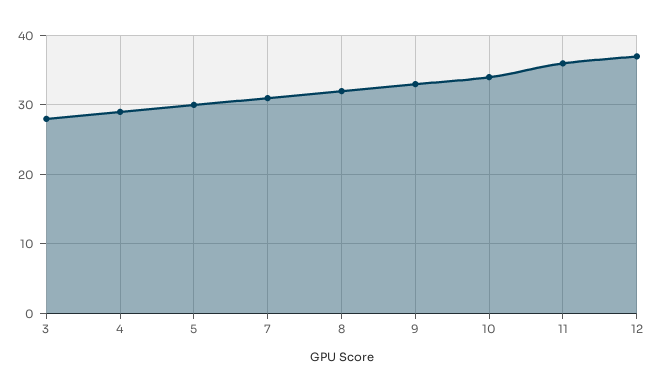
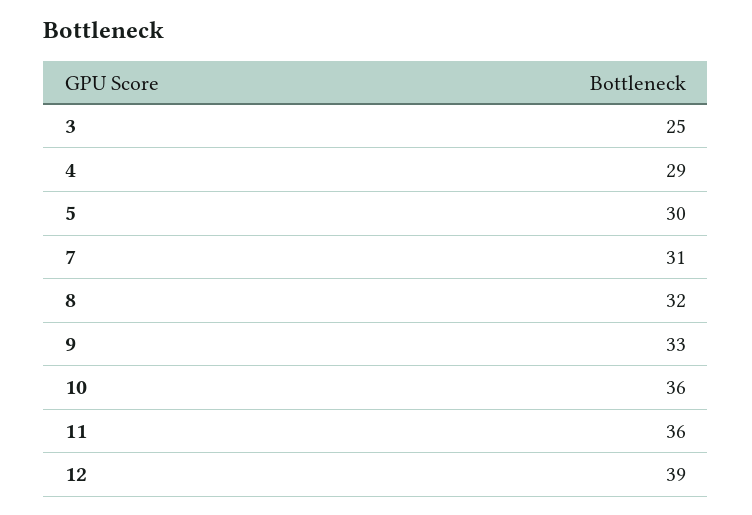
3: 28 -> 25
10: 34 -> 36
12: 37 -> 39

